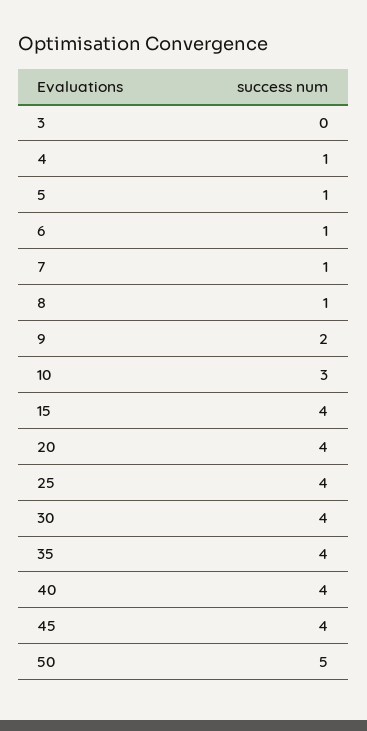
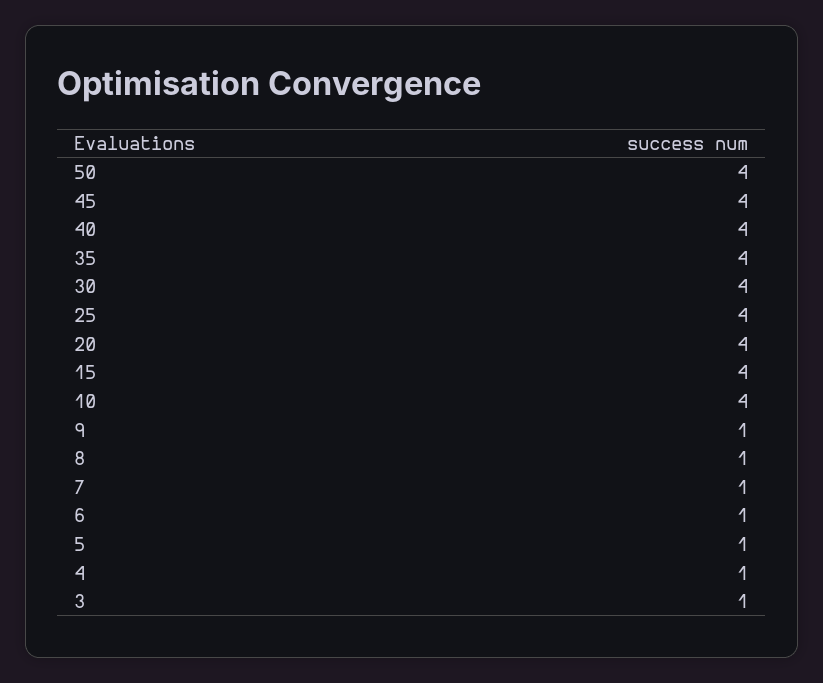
3: 0 -> 1
9: 2 -> 1
10: 3 -> 4
50: 5 -> 4

